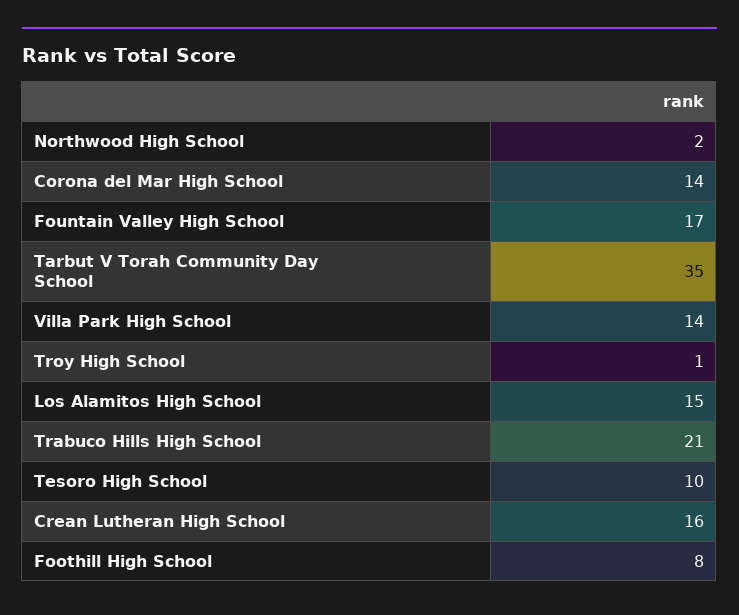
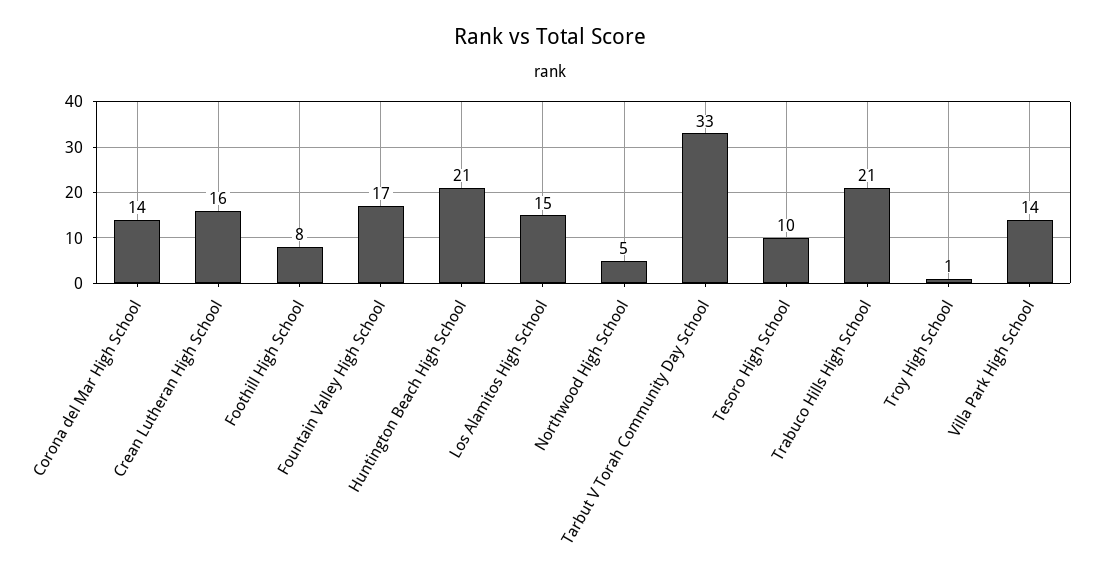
Northwood High School: 2 -> 5
Tarbut V Torah Community Day School: 35 -> 33
Huntington Beach High School: none -> 21

